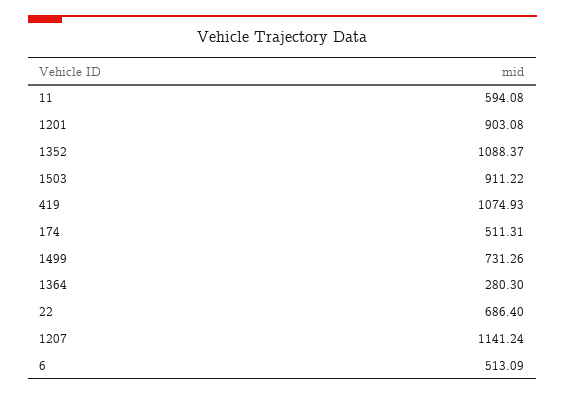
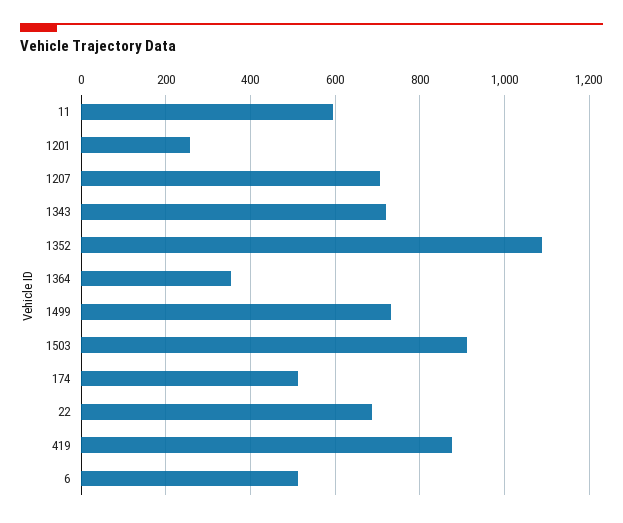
1201: 903.08 -> 260
419: 1074.93 -> 880
1364: 280.3 -> 360
1207: 1141.24 -> 700
1343: none -> 720

